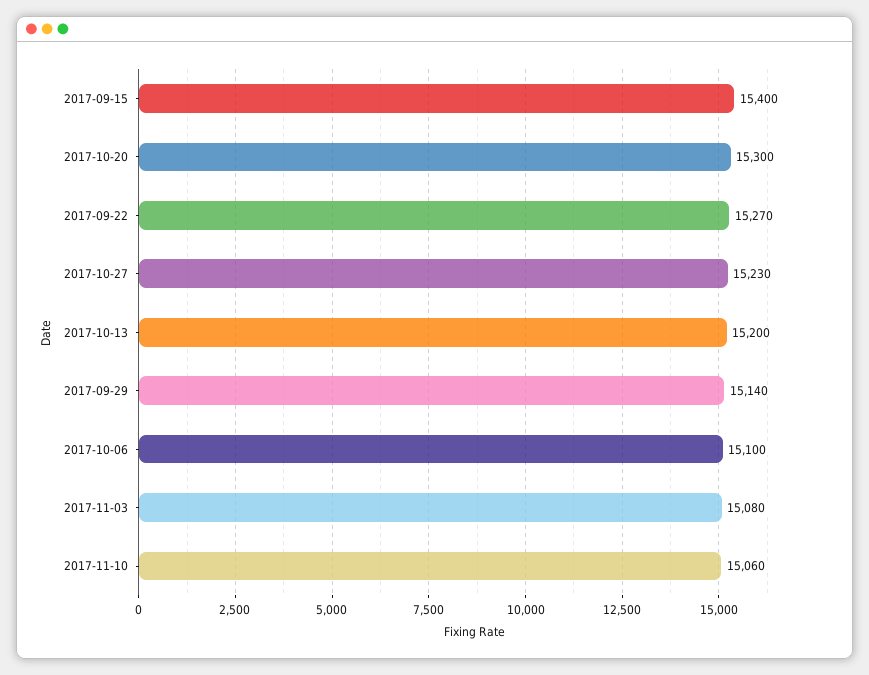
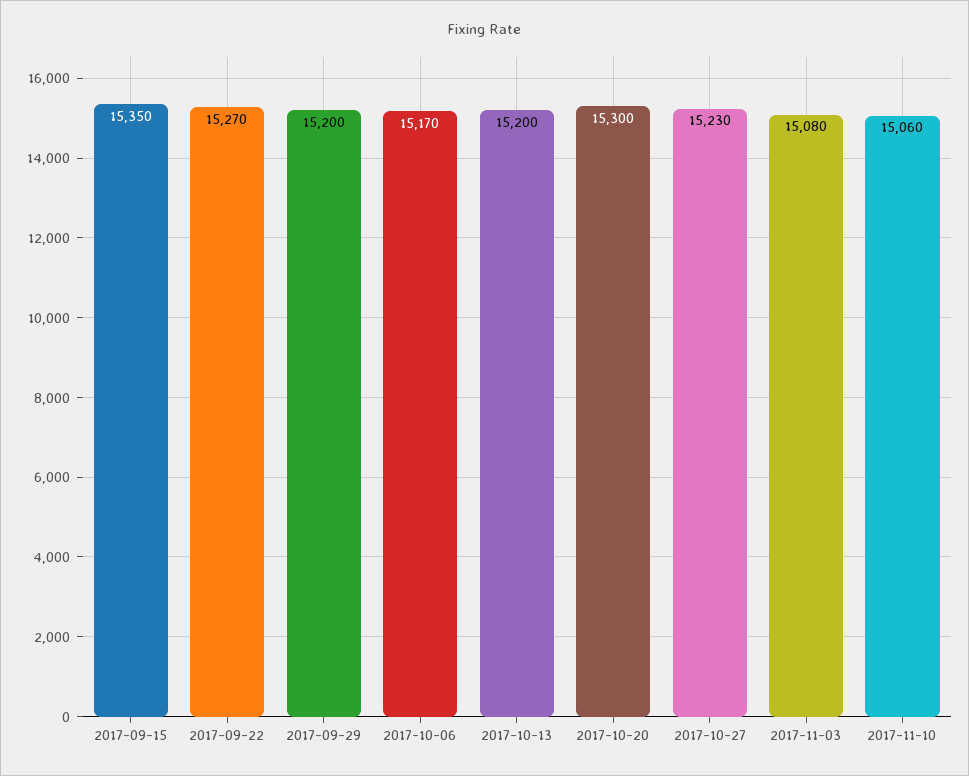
2017-09-15: 15400 -> 15350
2017-09-29: 15140 -> 15200
2017-10-06: 15100 -> 15170

